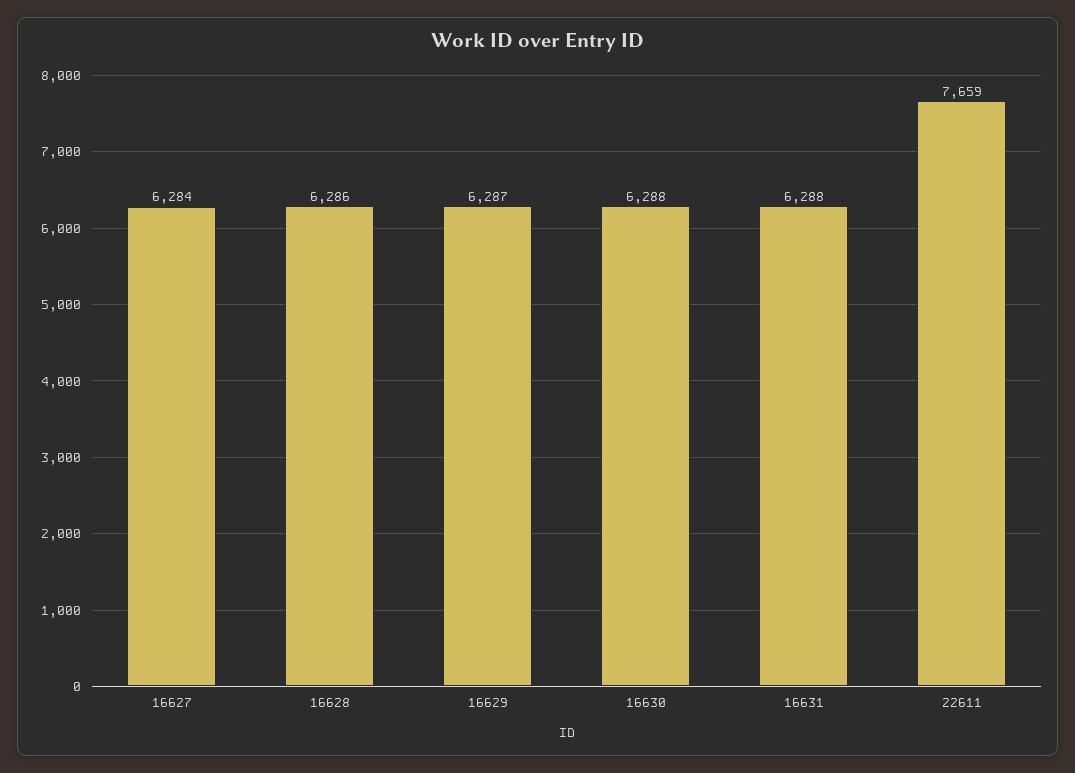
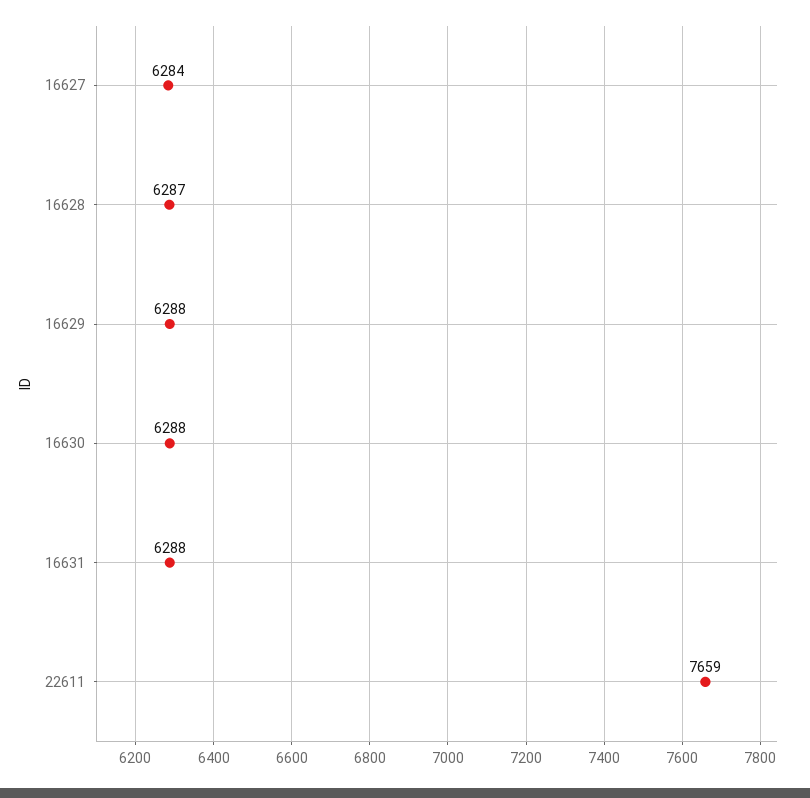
16628: 6286 -> 6287
16629: 6287 -> 6288

